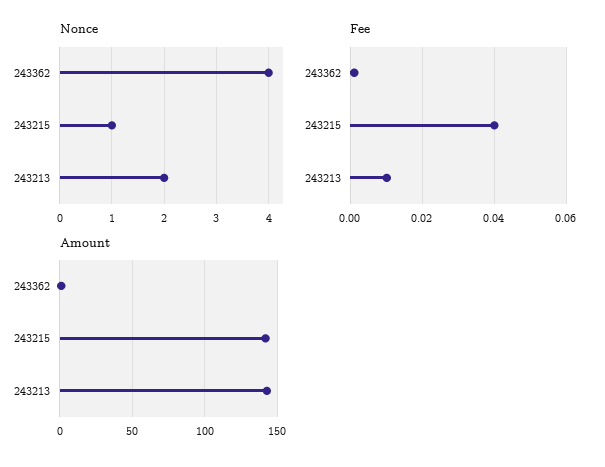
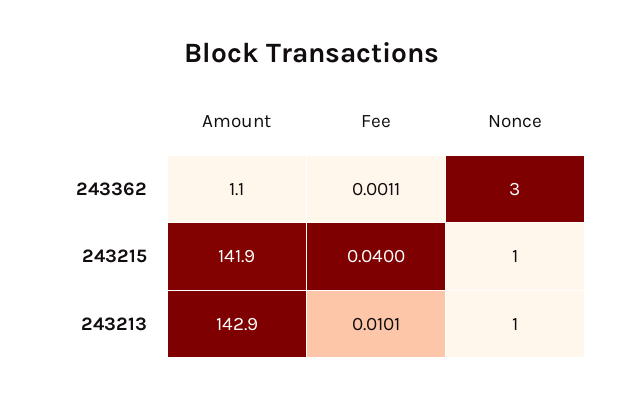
Nonce, 243362: 4 -> 3
Nonce, 243213: 2 -> 1

